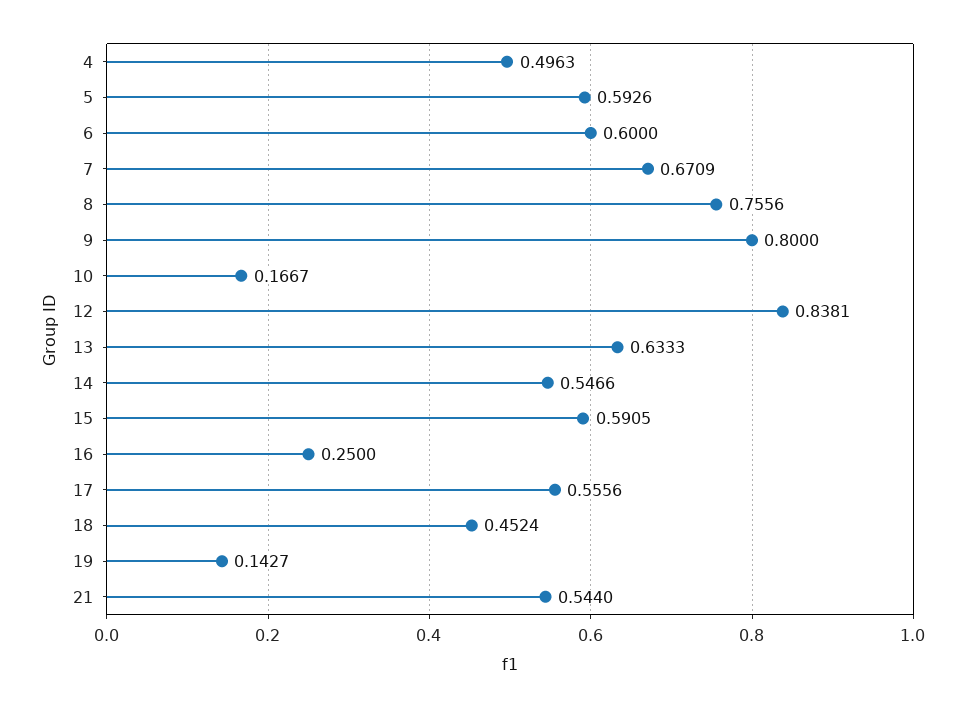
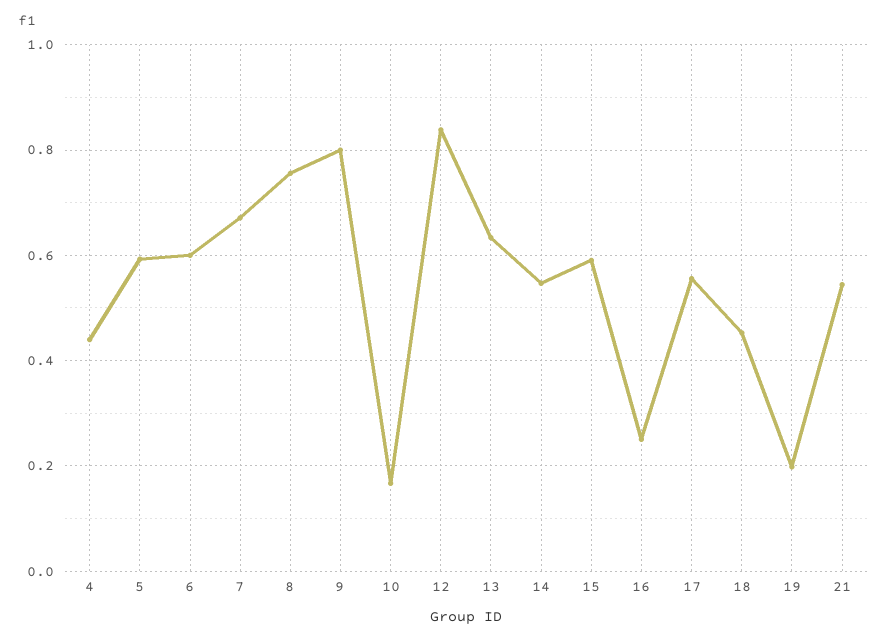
4: 0.4963 -> 0.44
19: 0.1427 -> 0.2

